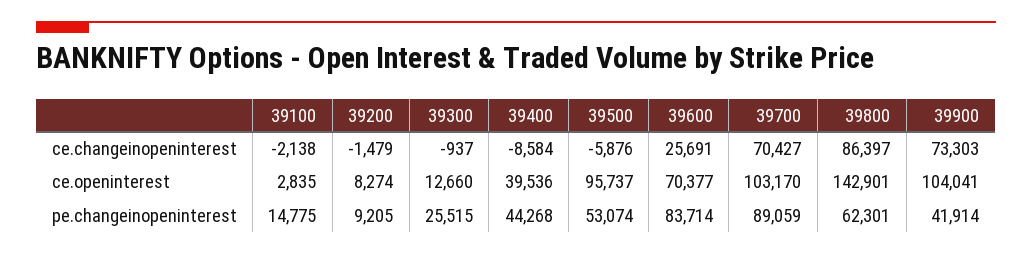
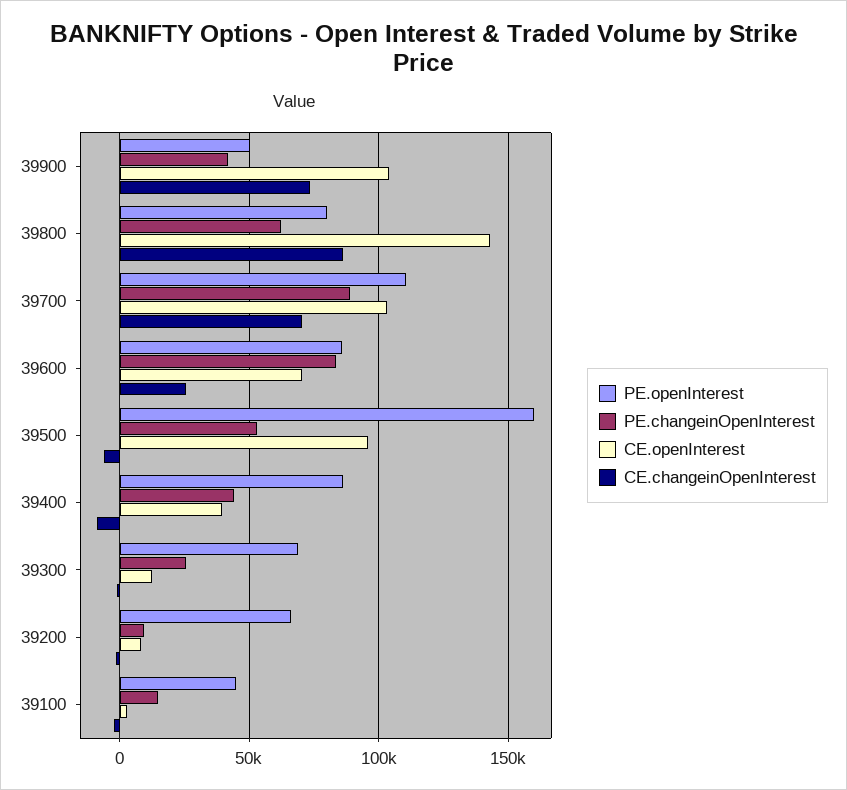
PE.openInterest, 39900: none -> 50000
PE.openInterest, 39800: none -> 80000
PE.openInterest, 39700: none -> 110000
PE.openInterest, 39600: none -> 85000
PE.openInterest, 39500: none -> 160000
PE.openInterest, 39400: none -> 85000
PE.openInterest, 39300: none -> 70000
PE.openInterest, 39200: none -> 65000
PE.openInterest, 39100: none -> 45000

